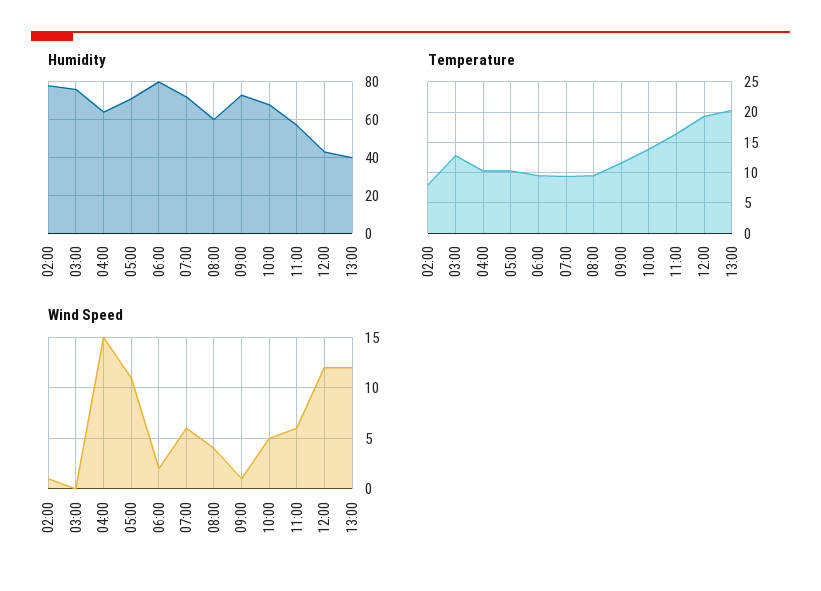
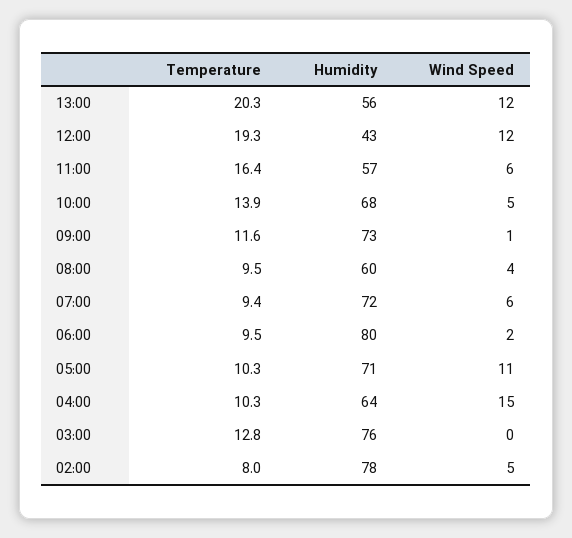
Humidity, 13:00: 40 -> 56
Wind Speed, 02:00: 1 -> 5

